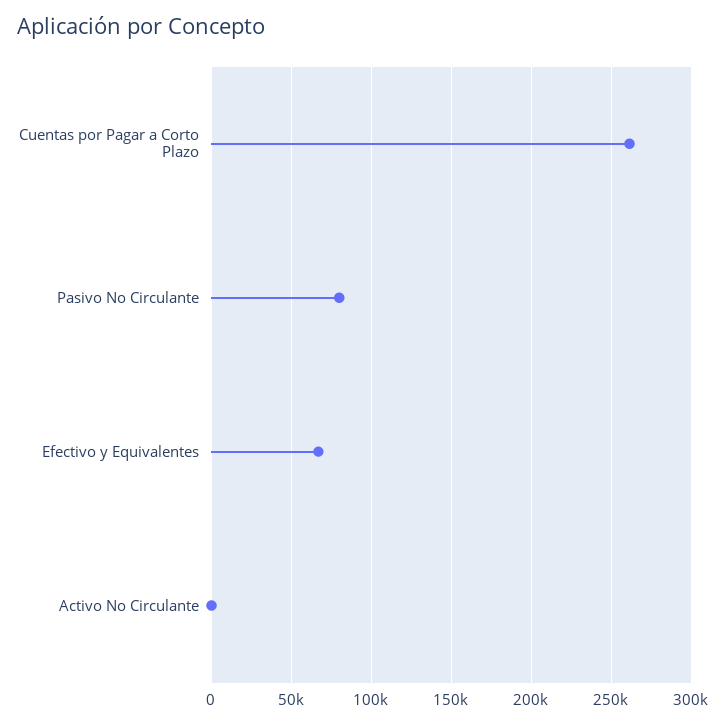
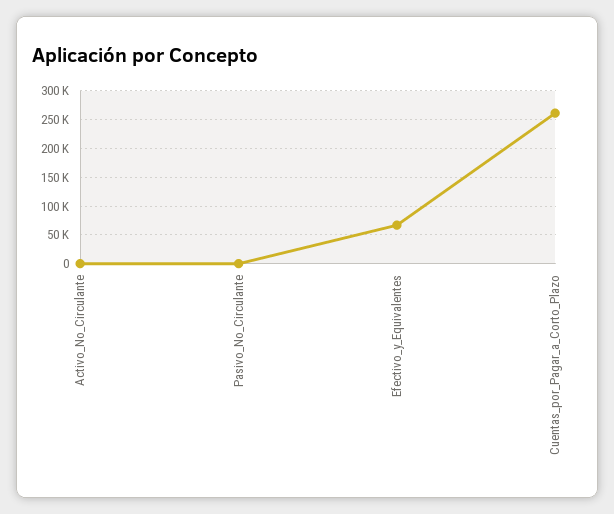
Pasivo No Circulante: 80000 -> 0

